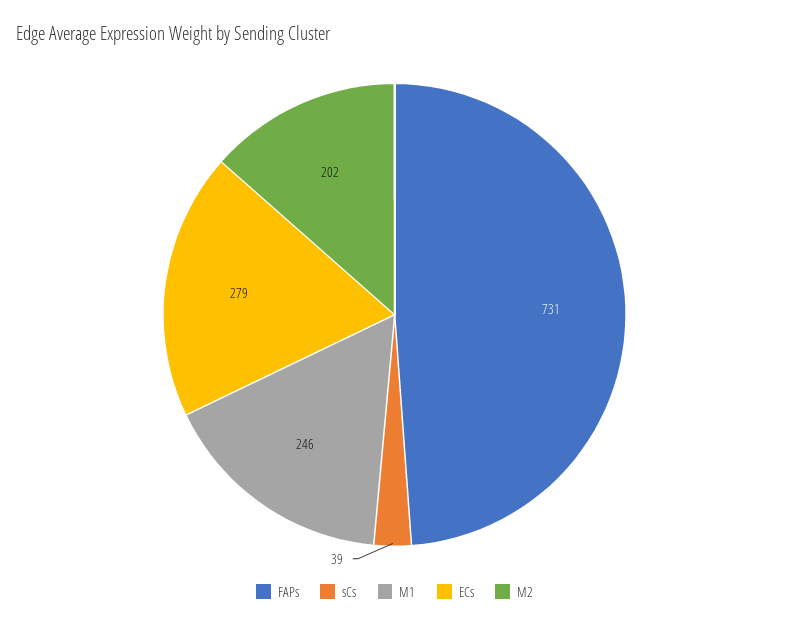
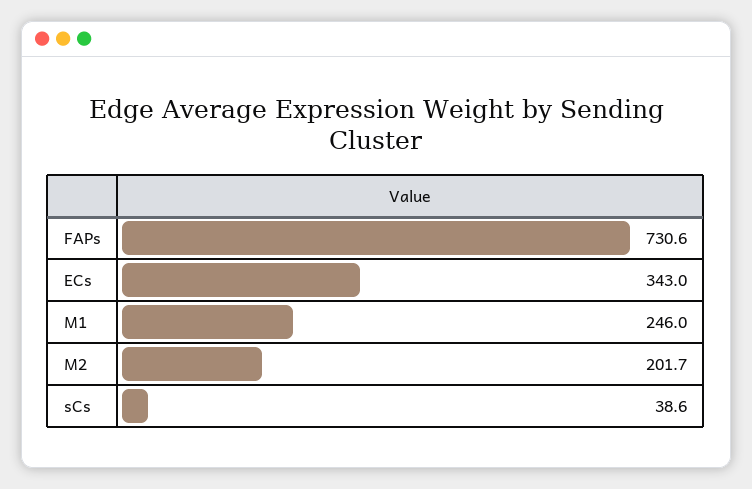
ECs: 279 -> 343

